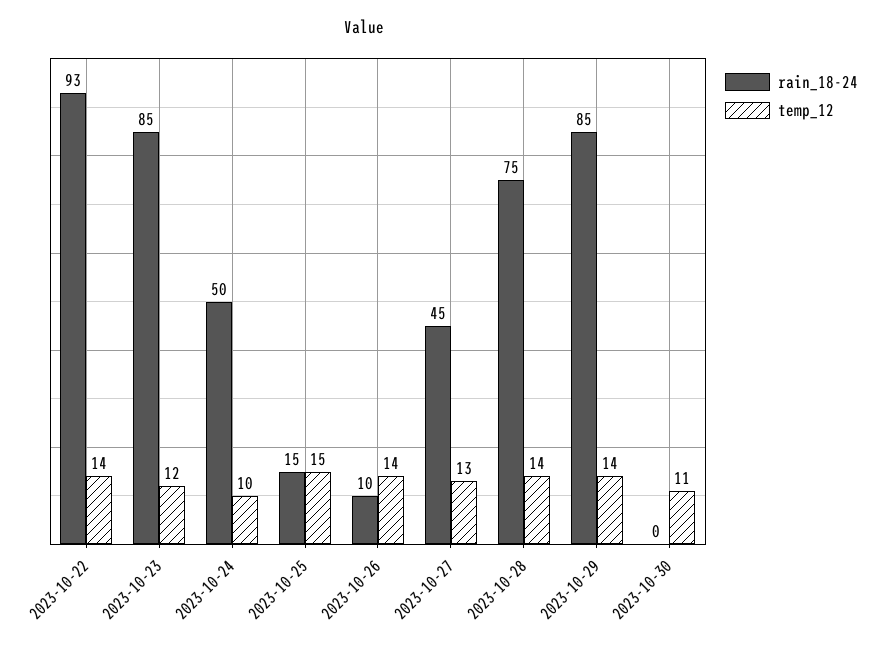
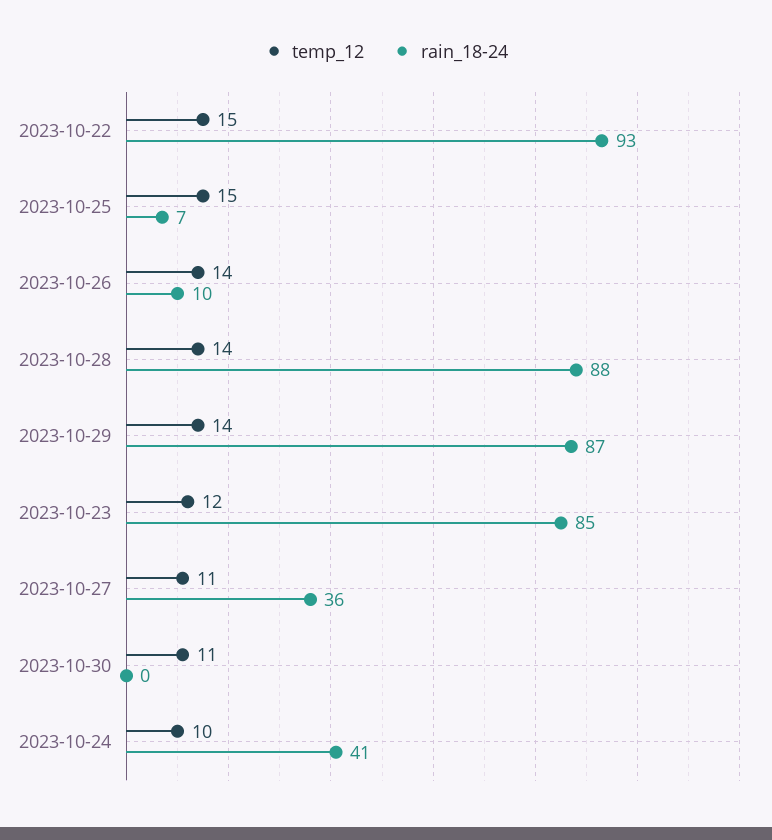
temp_12, 2023-10-22: 14 -> 15
rain_18-24, 2023-10-24: 50 -> 41
rain_18-24, 2023-10-25: 15 -> 7
rain_18-24, 2023-10-27: 45 -> 36
temp_12, 2023-10-27: 13 -> 11
rain_18-24, 2023-10-28: 75 -> 88
rain_18-24, 2023-10-29: 85 -> 87

